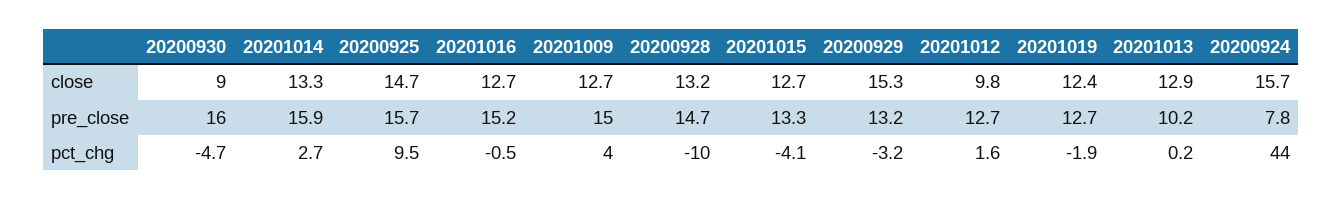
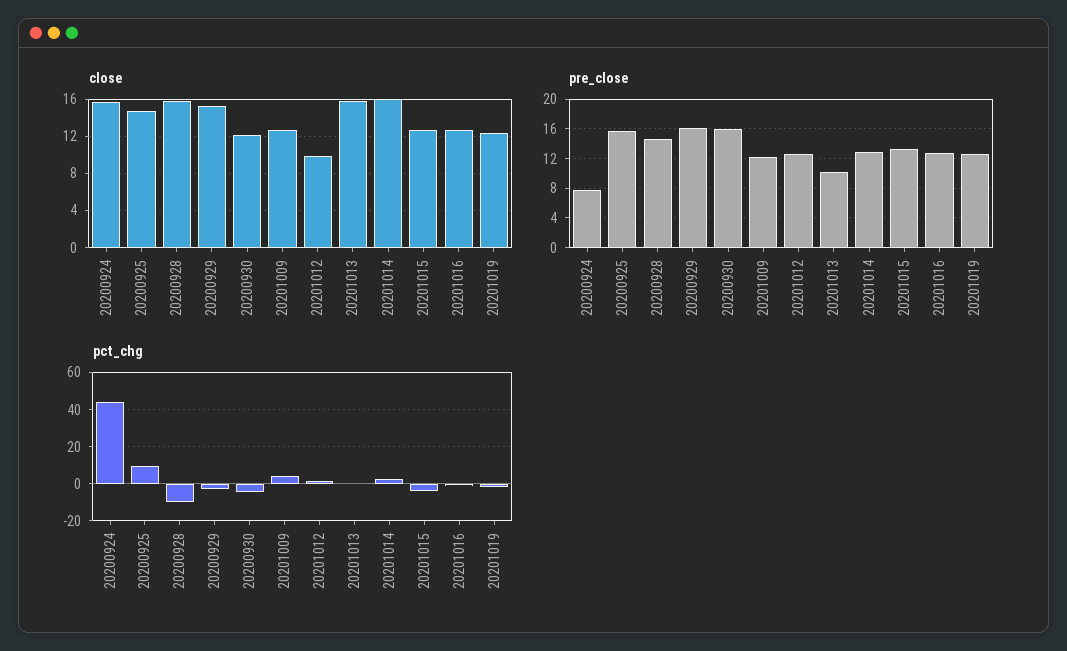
close, 20200930: 9 -> 12
close, 20201014: 13.3 -> 16
close, 20200928: 13.2 -> 16
close, 20201013: 12.9 -> 16
pre_close, 20201014: 15.9 -> 13
pre_close, 20201016: 15.2 -> 13
pre_close, 20201009: 15 -> 12
pre_close, 20200929: 13.2 -> 16

